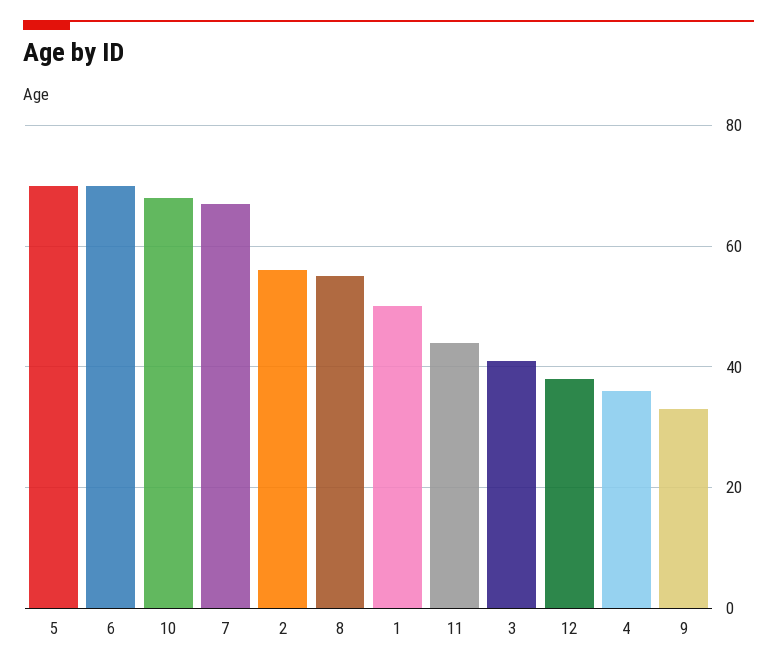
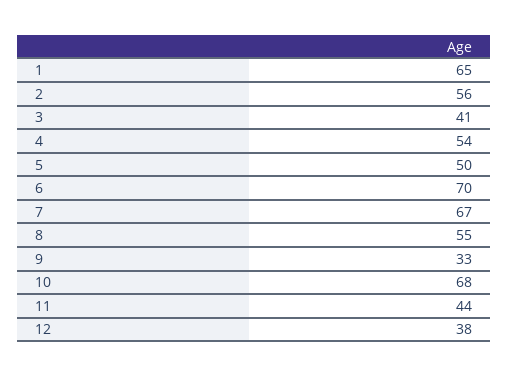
5: 70 -> 50
1: 50 -> 65
4: 35 -> 54

